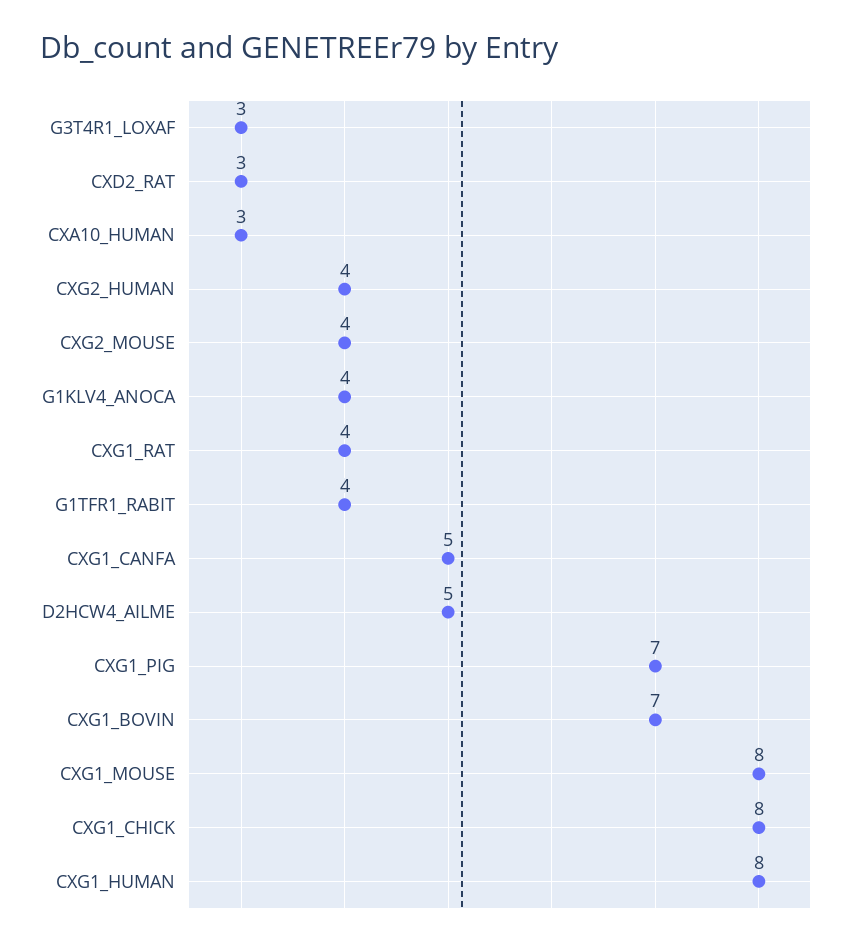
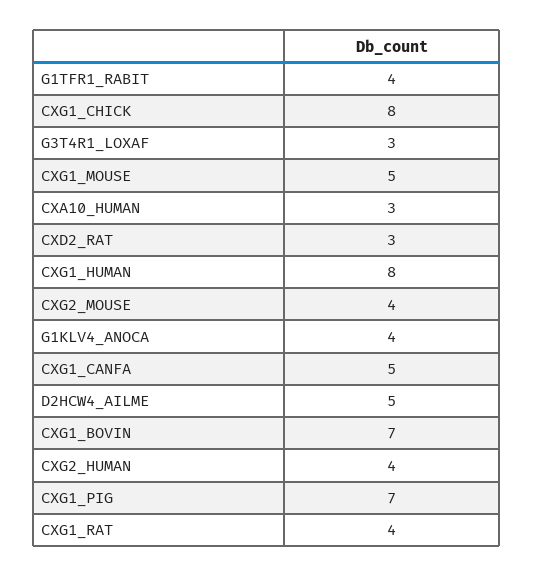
CXG1_MOUSE: 8 -> 5

